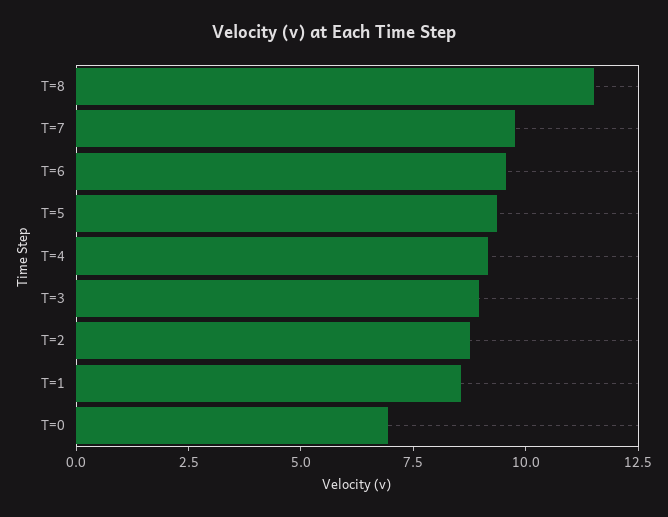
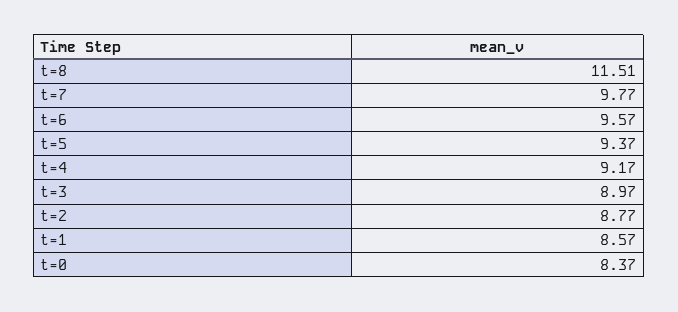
T=0: 7 -> 8.37

